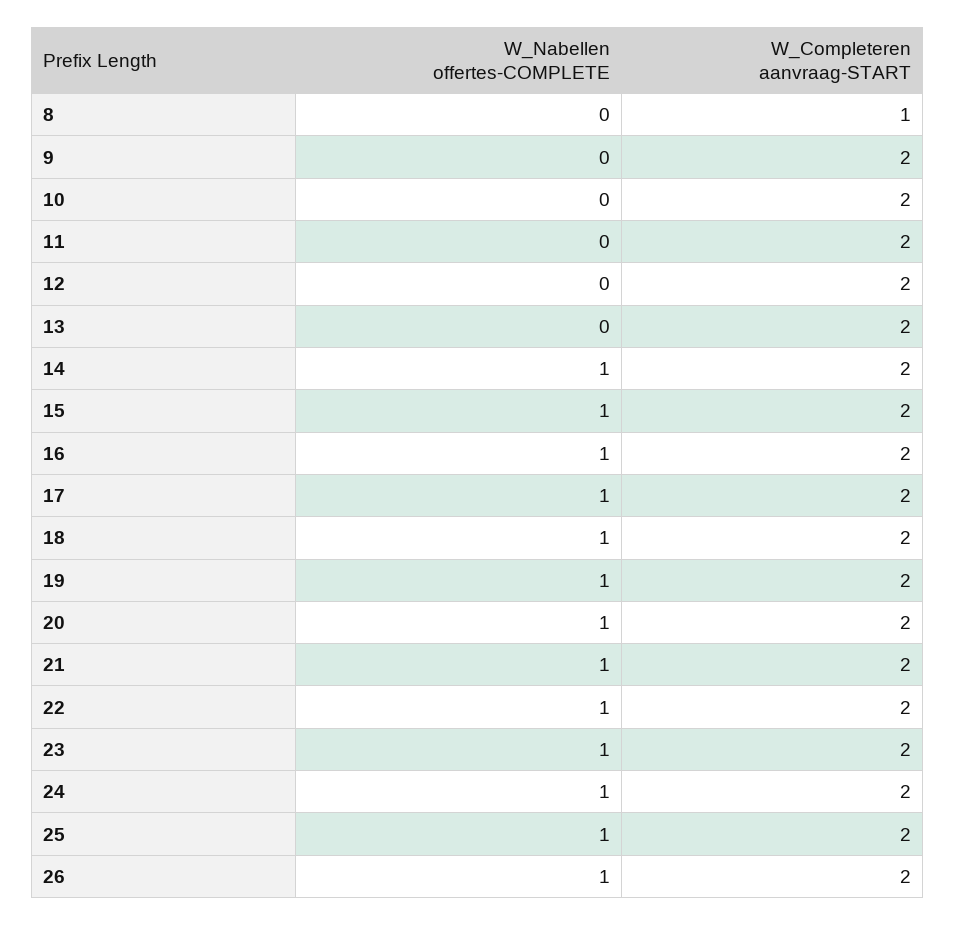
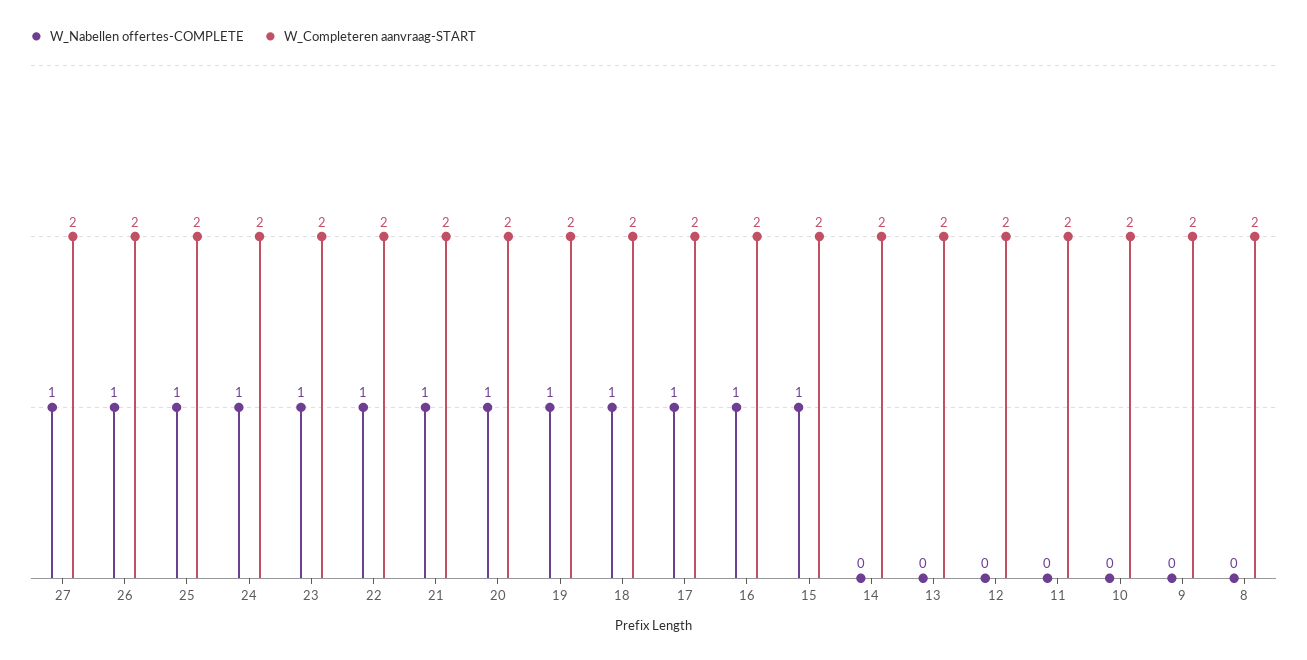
W_Completeren aanvraag-START, 8: 1 -> 2
W_Nabellen offertes-COMPLETE, 14: 1 -> 0
W_Nabellen offertes-COMPLETE, 27: none -> 1
W_Completeren aanvraag-START, 27: none -> 2

